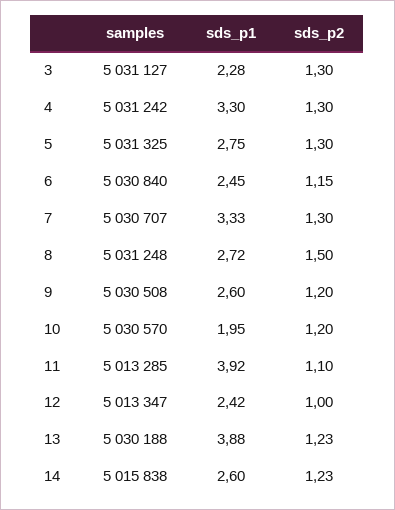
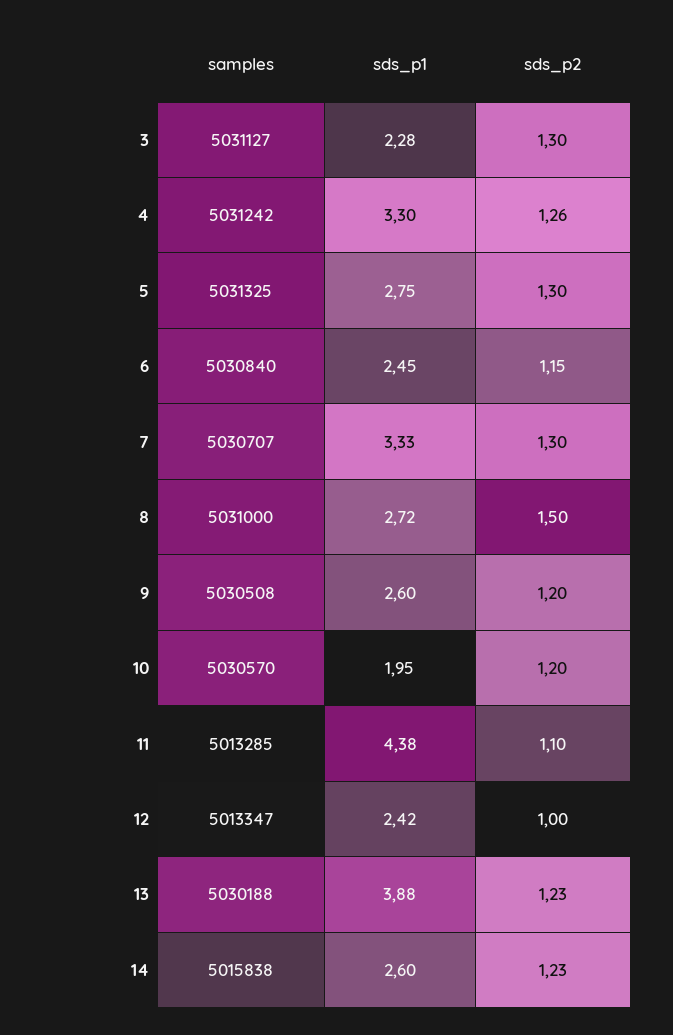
sds_p2, 4: 1.3 -> 1.26
samples, 8: 5031248 -> 5031000
sds_p1, 11: 3.92 -> 4.38

